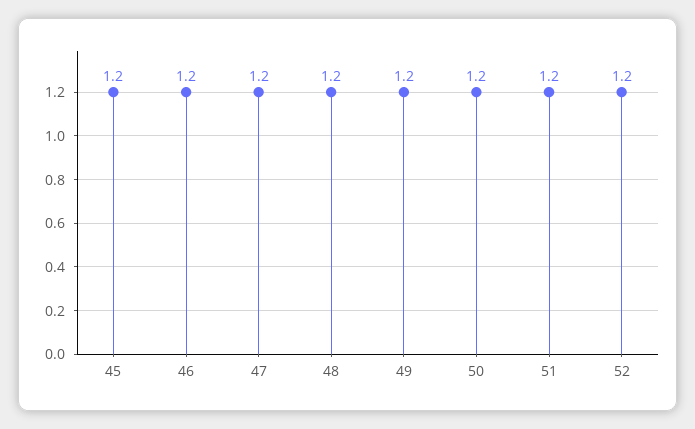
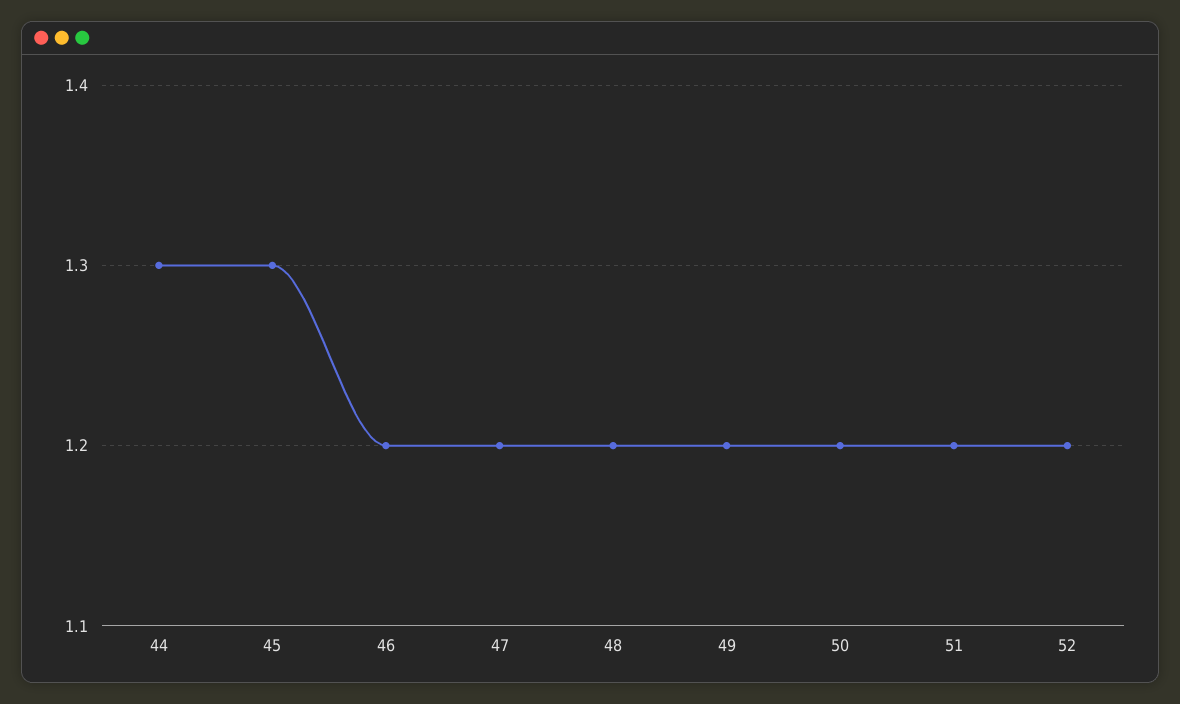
45: 1.2 -> 1.3
44: none -> 1.3

